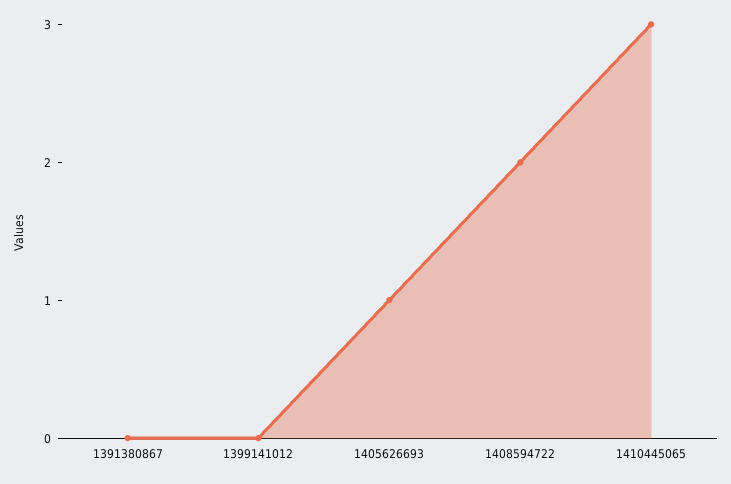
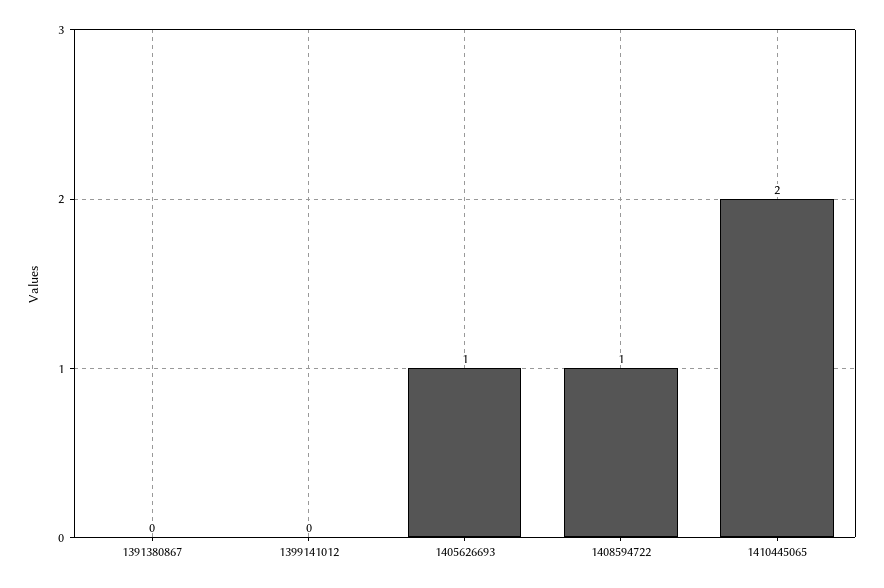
1408594722: 2 -> 1
1410445065: 3 -> 2

